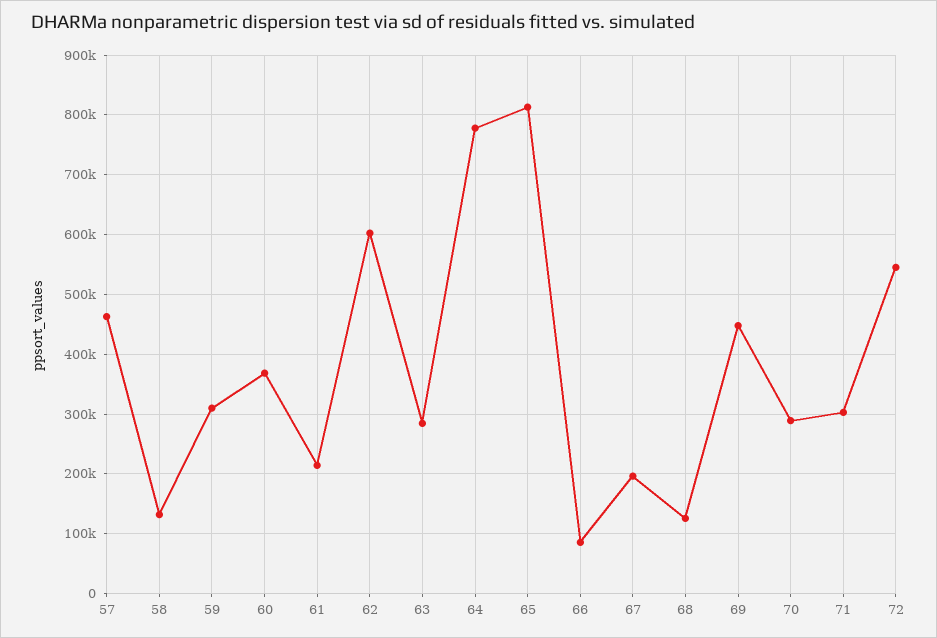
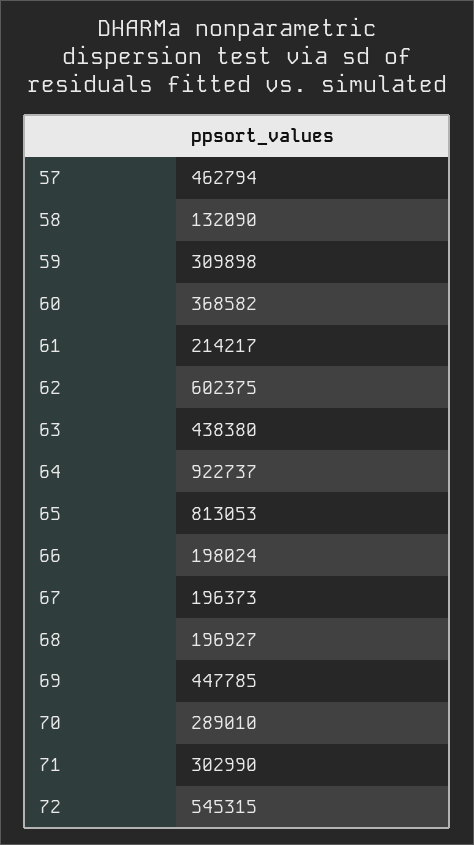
63: 280000 -> 438380
64: 780000 -> 922737
66: 80000 -> 198024
68: 120000 -> 196927

